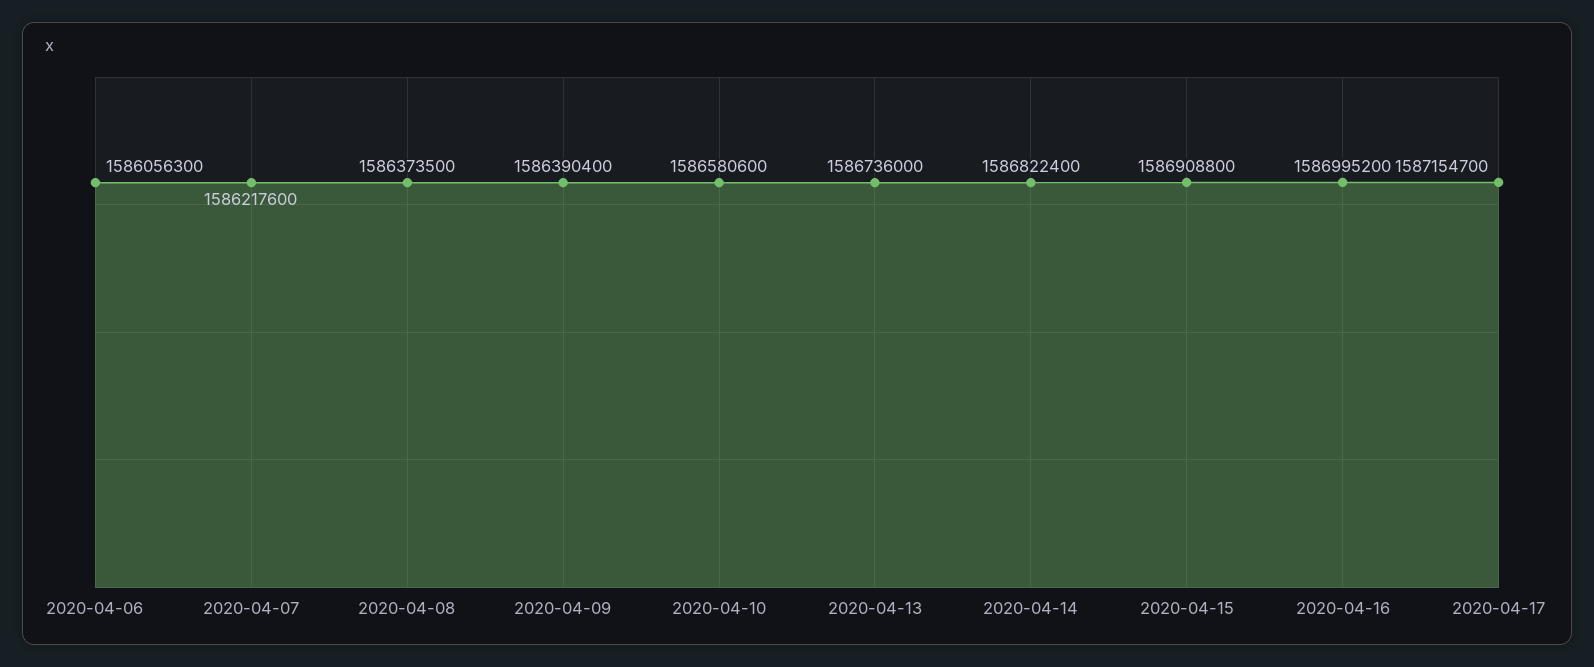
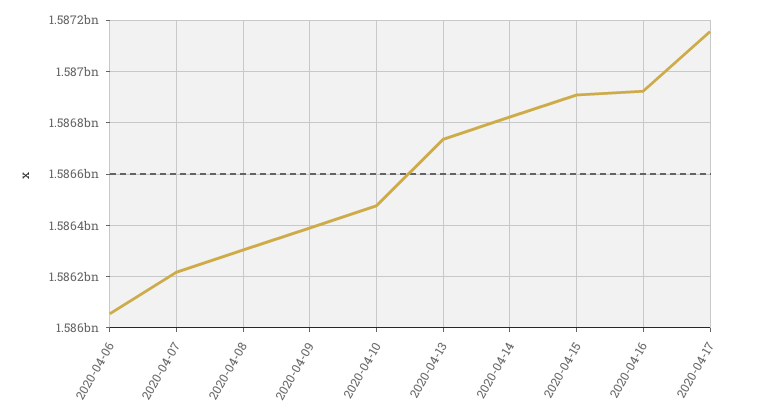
2020-04-08: 1586373500 -> 1586300000
2020-04-10: 1586580600 -> 1586475000
2020-04-16: 1586995200 -> 1586925000

